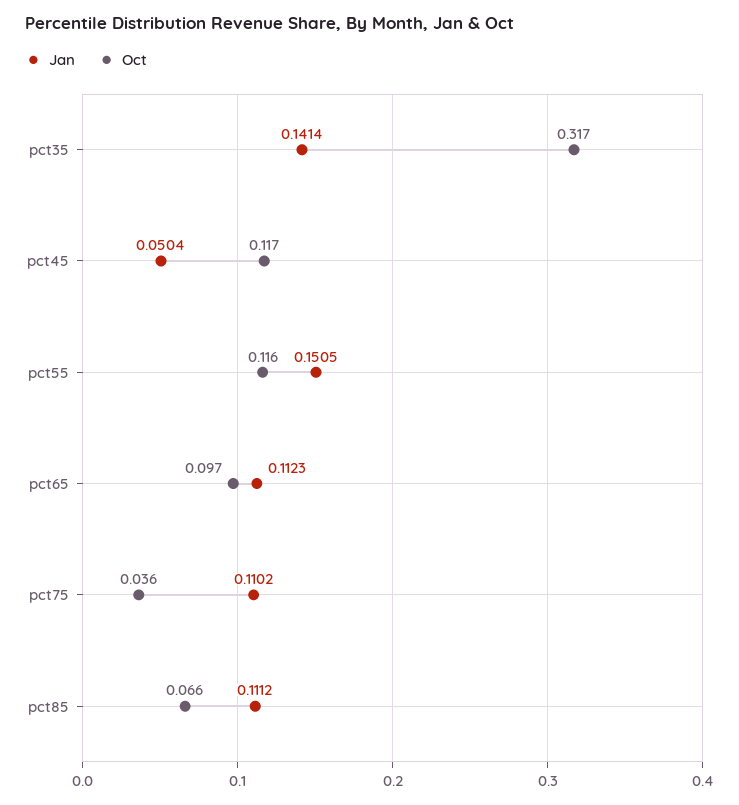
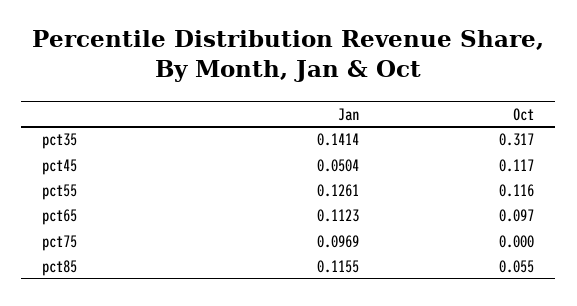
Jan, pct55: 0.1505 -> 0.1261
Jan, pct75: 0.1102 -> 0.0969
Oct, pct75: 0.036 -> 0
Jan, pct85: 0.1112 -> 0.1155
Oct, pct85: 0.066 -> 0.055

